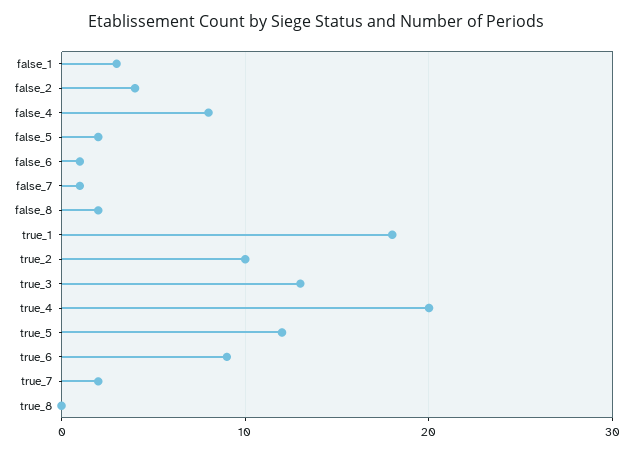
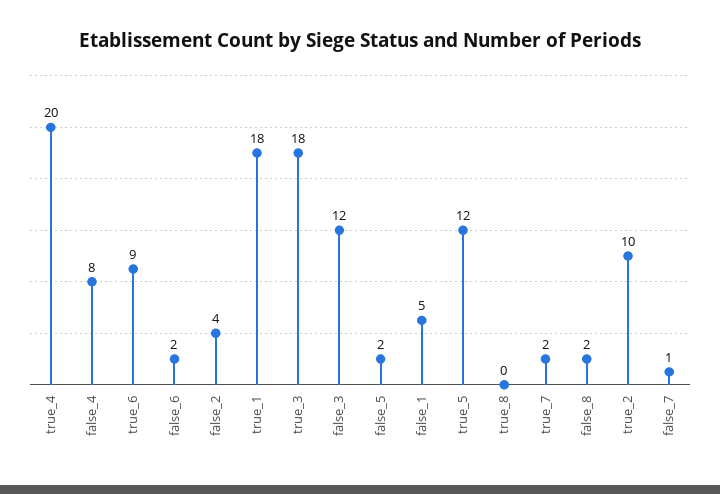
false_1: 3 -> 5
false_6: 1 -> 2
true_3: 13 -> 18
false_3: none -> 12

